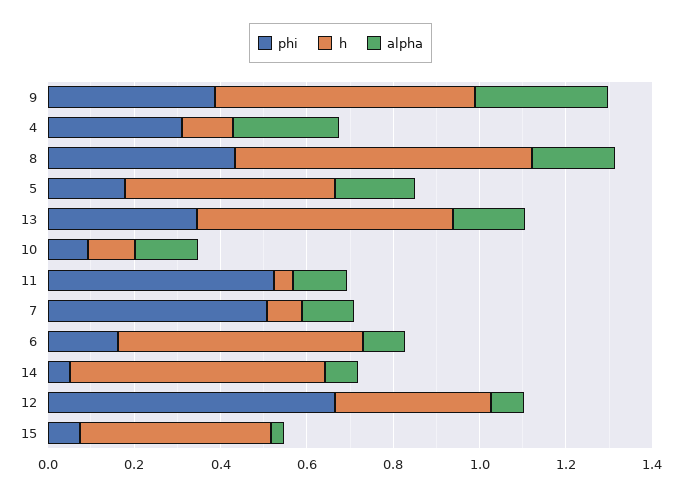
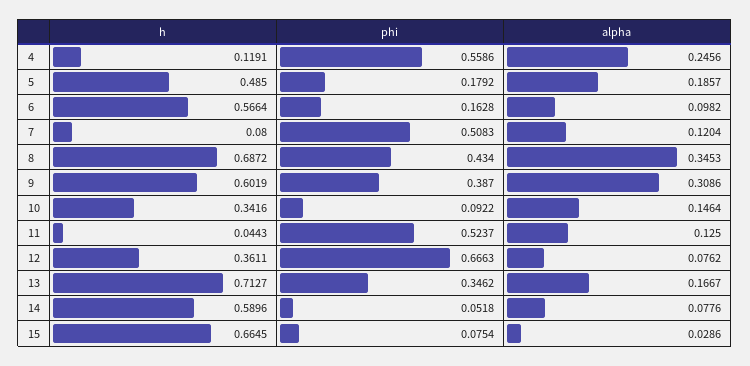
phi, 4: 0.3 -> 0.5586
alpha, 8: 0.2 -> 0.3453
h, 13: 0.6 -> 0.7127
h, 10: 0.1 -> 0.3416
h, 15: 0.45 -> 0.6645

